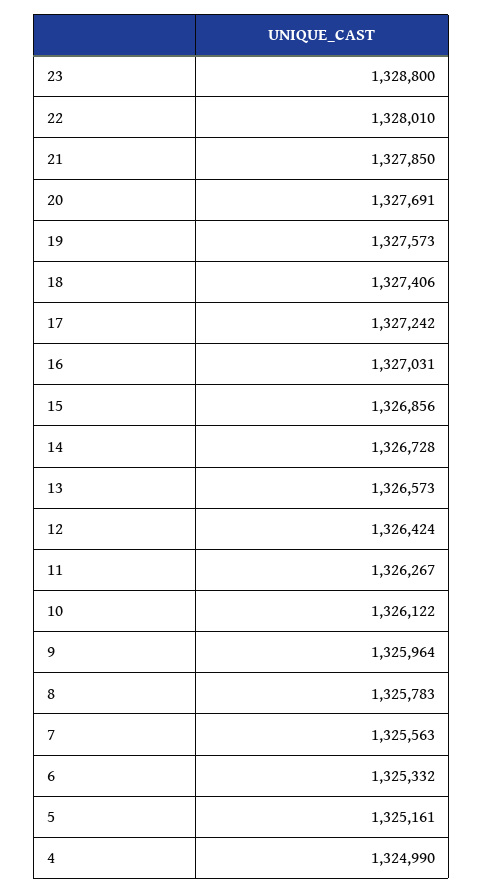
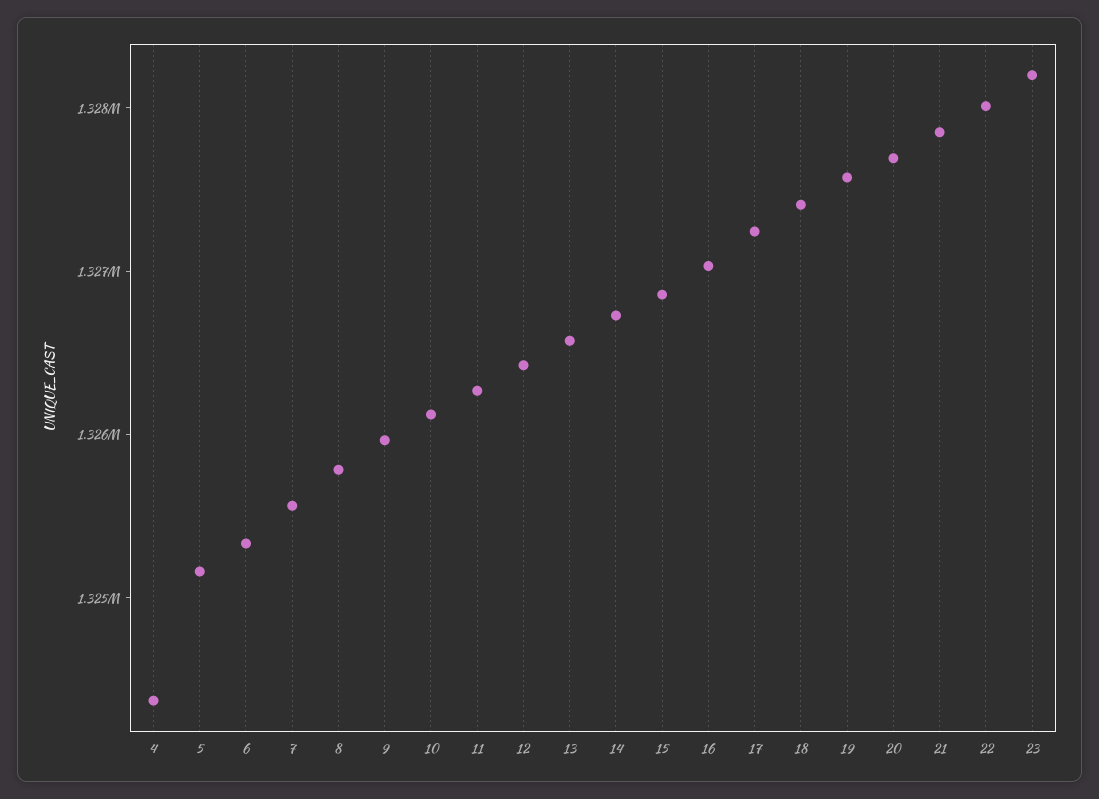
23: 1328800 -> 1328200
4: 1324990 -> 1324400

